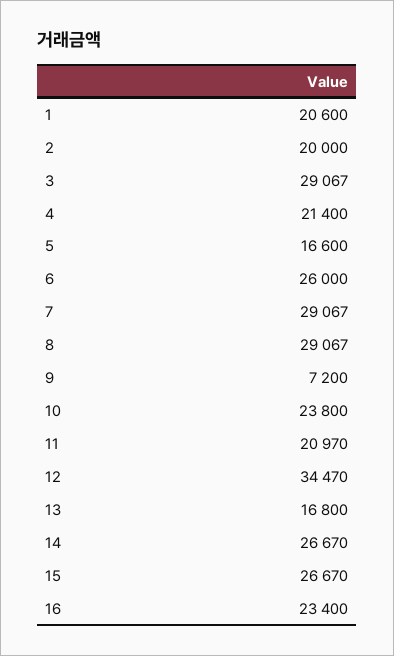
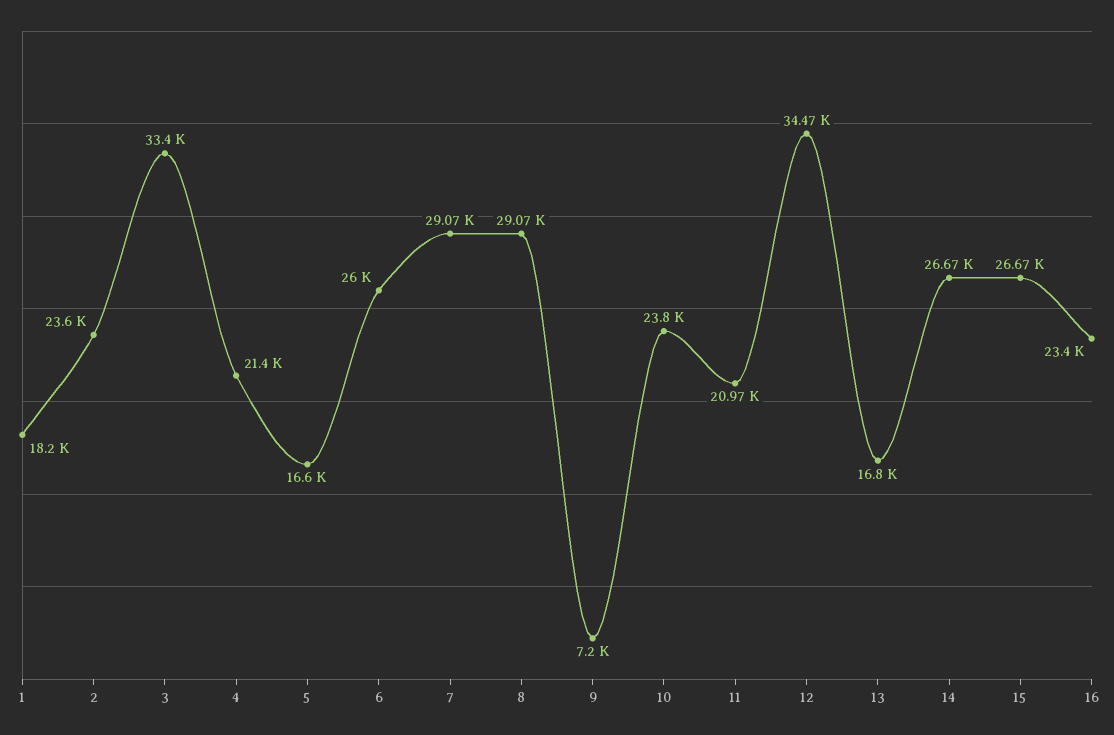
1: 20600 -> 18200
2: 20000 -> 23600
3: 29067 -> 33400

